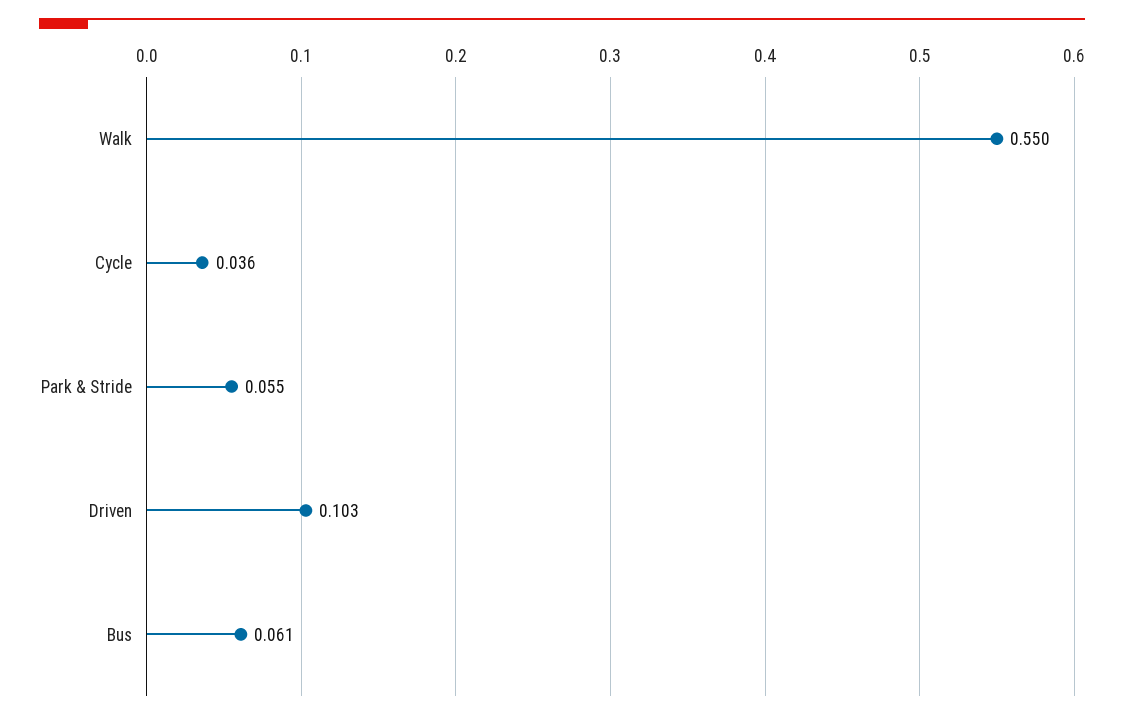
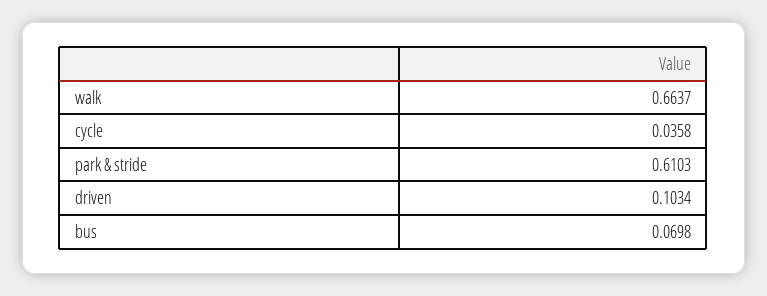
Walk: 0.55 -> 0.6637
Park & Stride: 0.055 -> 0.6103
Bus: 0.061 -> 0.0698

